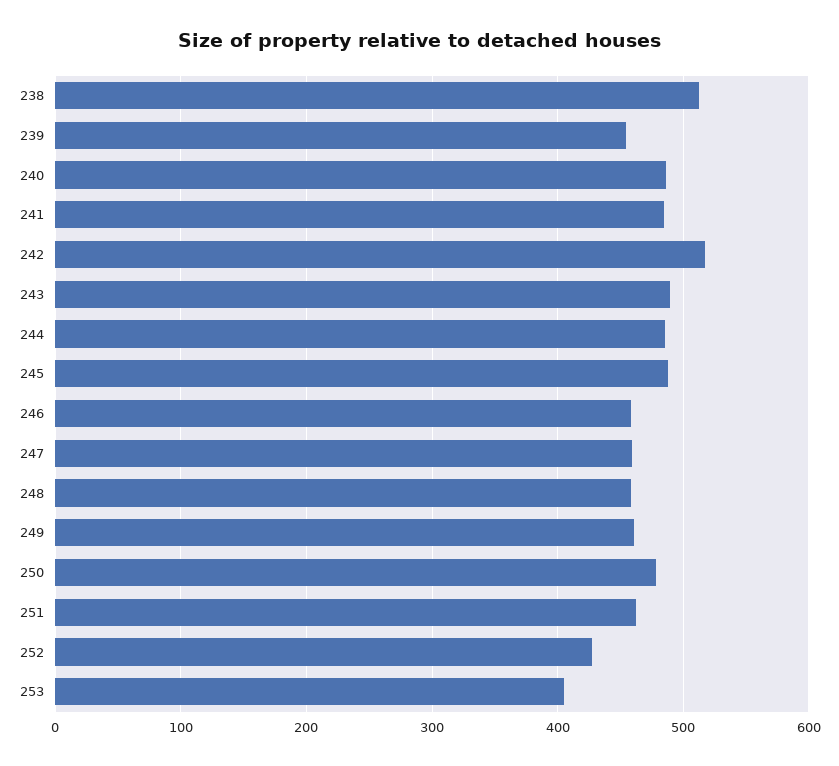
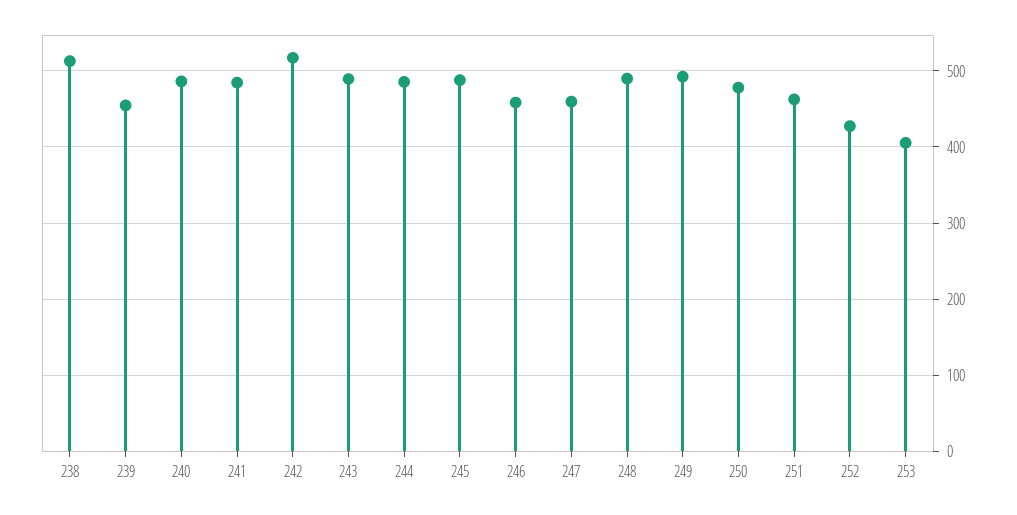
248: 460 -> 490
249: 460 -> 490

